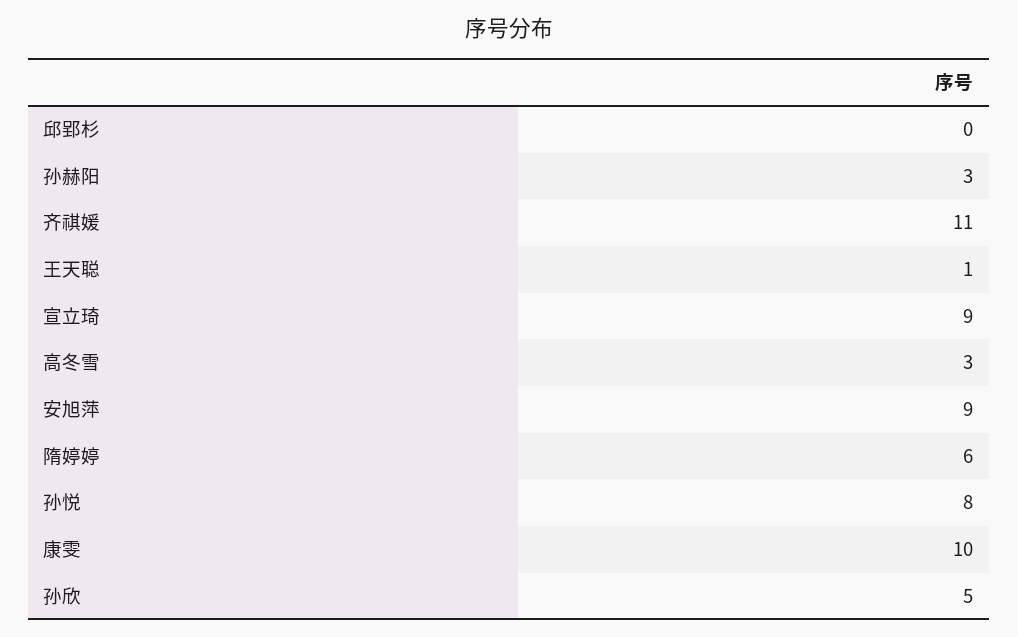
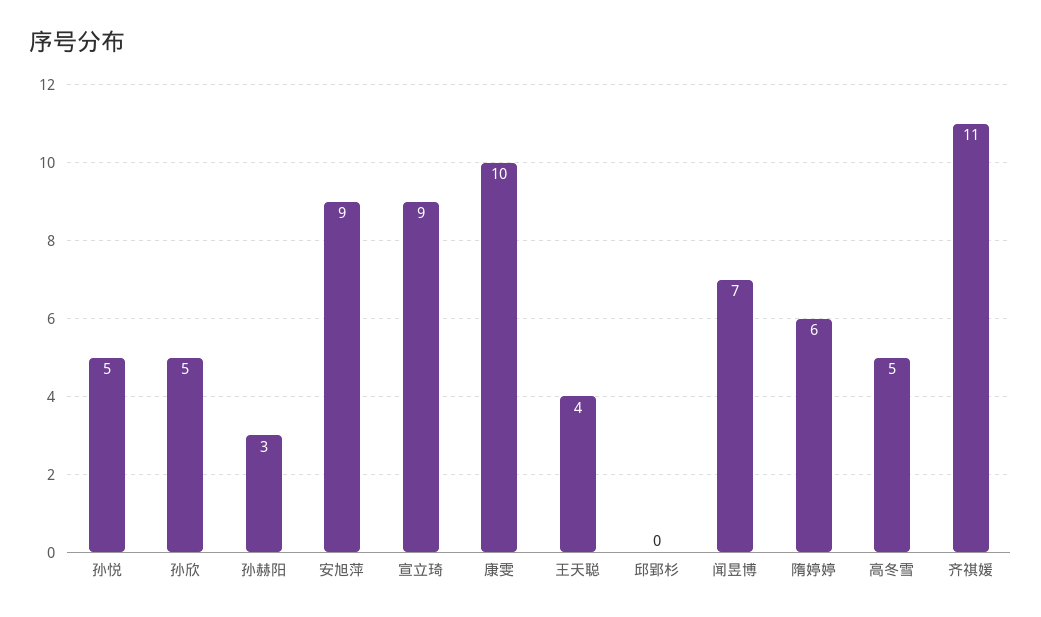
王天聪: 1 -> 4
高冬雪: 3 -> 5
孙悦: 8 -> 5
闻昱博: none -> 7

